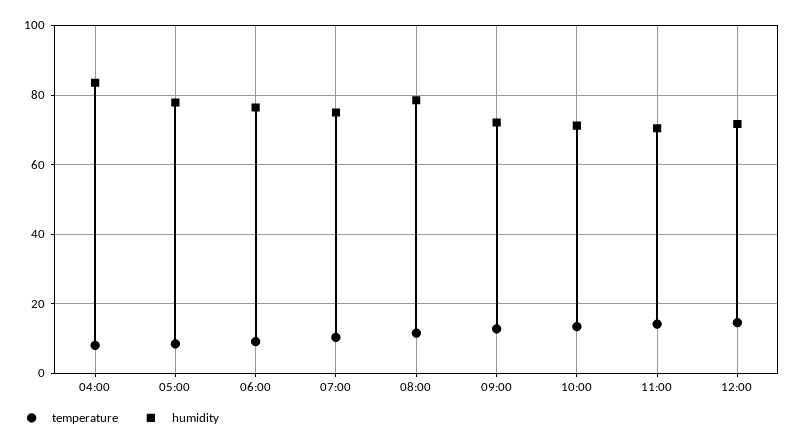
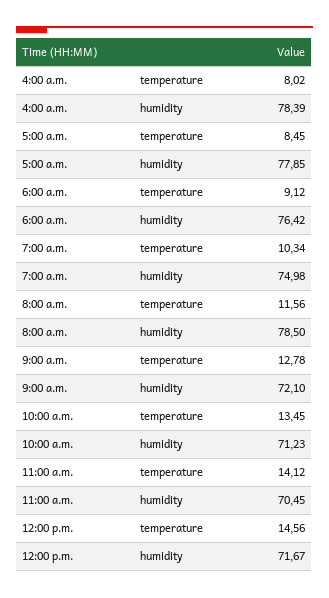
humidity, 04:00: 84 -> 78.39

